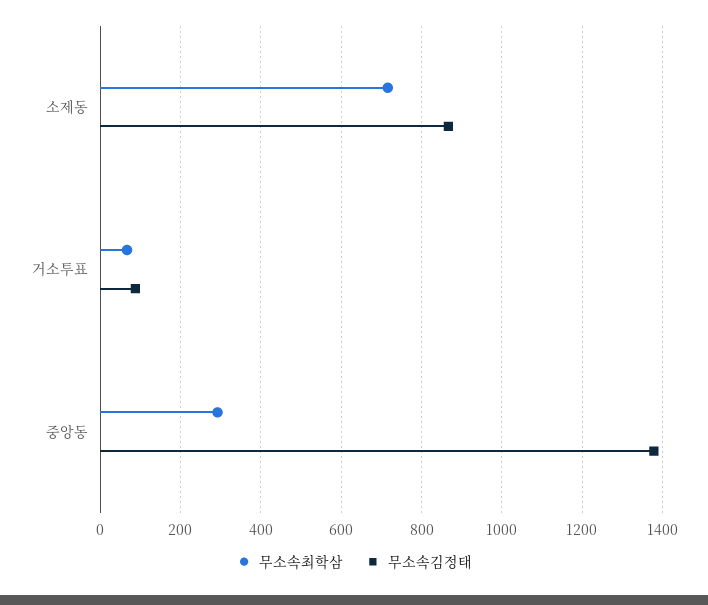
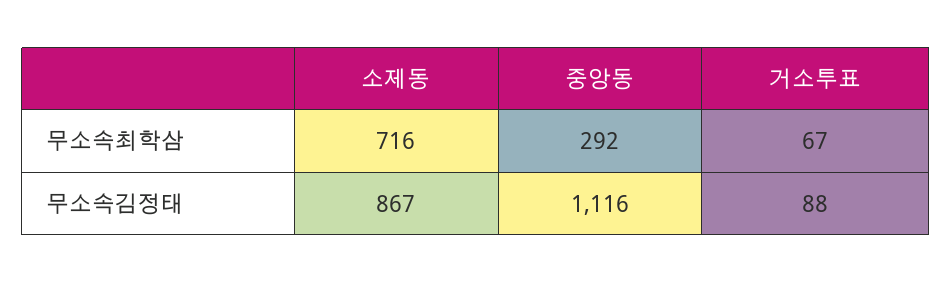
무소속김정태, 중앙동: 1380 -> 1116

